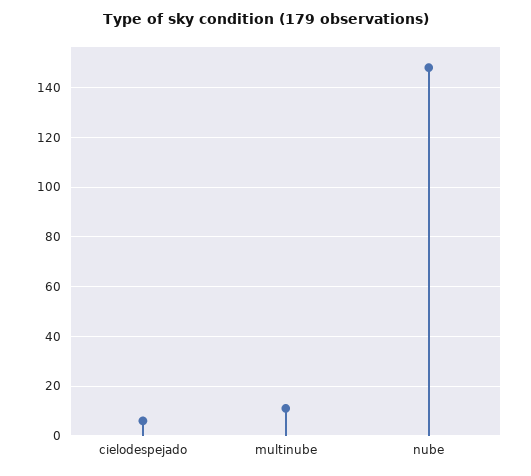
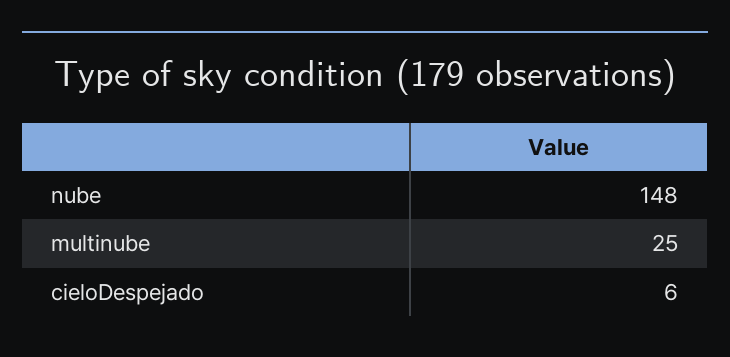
multinube: 10 -> 25

